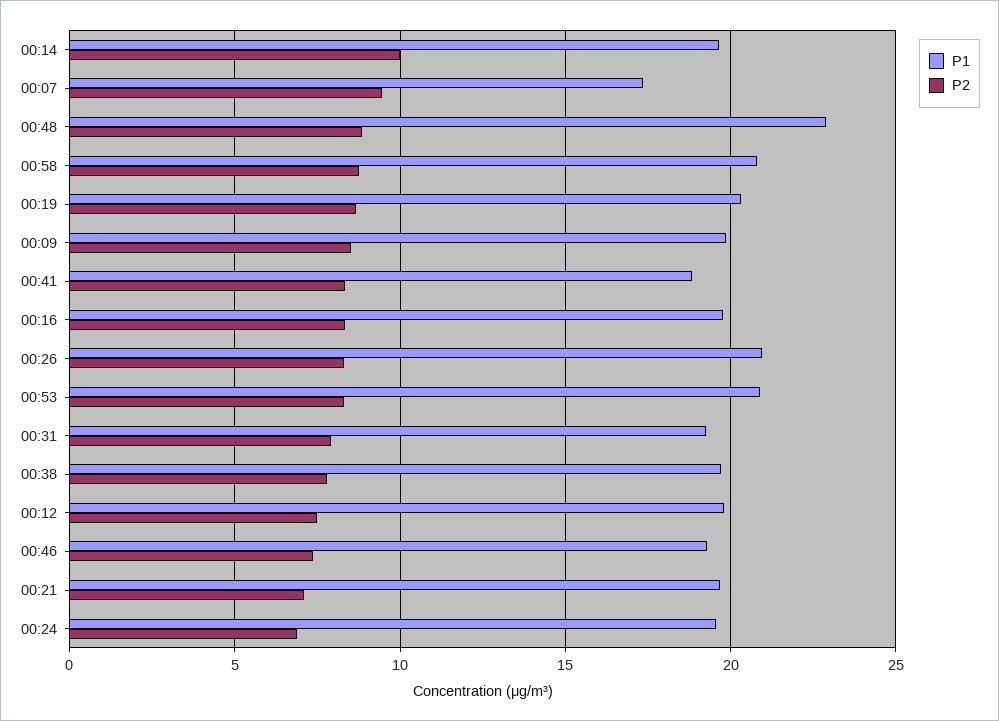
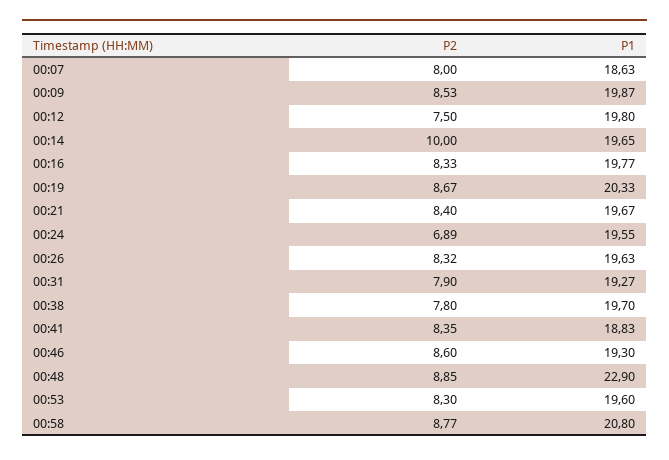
P1, 00:07: 17.5 -> 18.63
P2, 00:07: 9.5 -> 8
P1, 00:26: 21 -> 19.63
P1, 00:53: 21 -> 19.6
P2, 00:46: 7.5 -> 8.6
P2, 00:21: 7 -> 8.4

